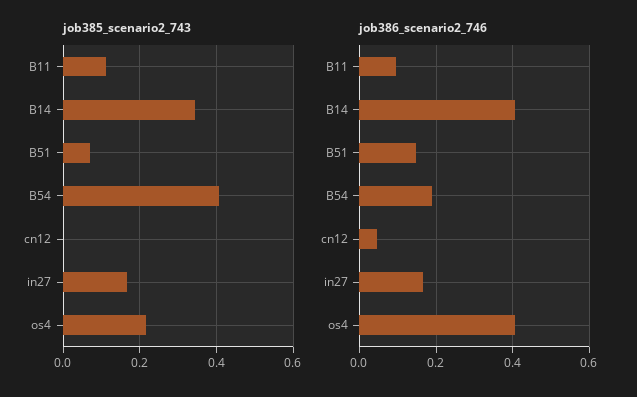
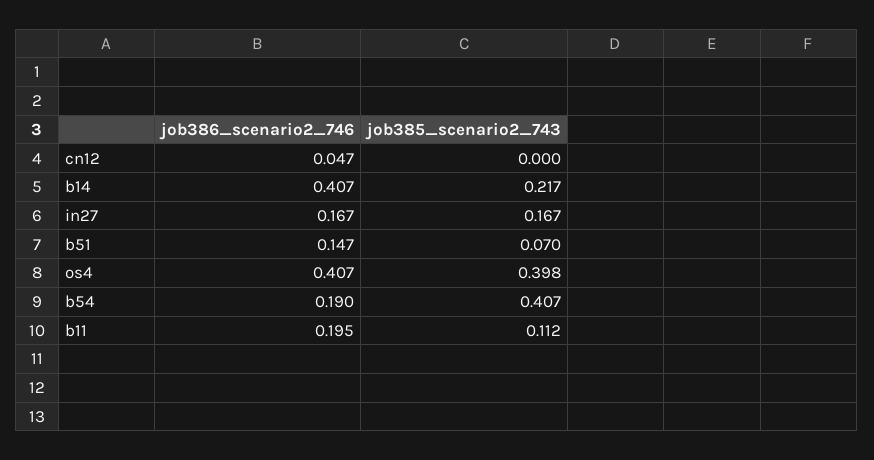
job385_scenario2_743, B14: 0.34 -> 0.217
job385_scenario2_743, os4: 0.22 -> 0.398
job386_scenario2_746, B11: 0.1 -> 0.195

